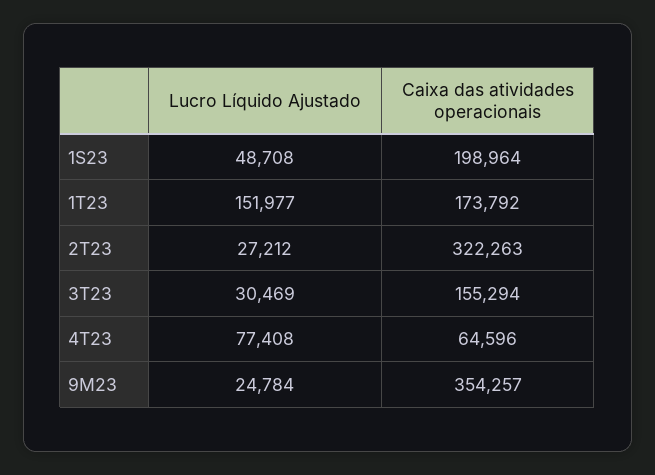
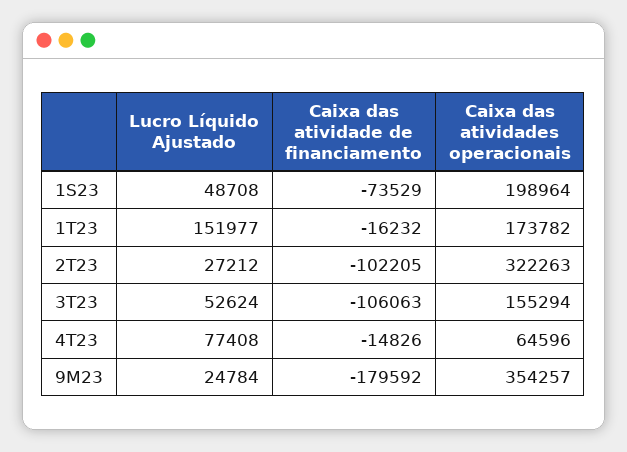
Caixa das atividades operacionais, 1T23: 173792 -> 173782
Lucro Líquido Ajustado, 3T23: 30469 -> 52624
Caixa das atividade de financiamento, 1S23: none -> -73529
Caixa das atividade de financiamento, 1T23: none -> -16232
Caixa das atividade de financiamento, 2T23: none -> -102205
Caixa das atividade de financiamento, 3T23: none -> -106063
Caixa das atividade de financiamento, 4T23: none -> -14826
Caixa das atividade de financiamento, 9M23: none -> -179592

